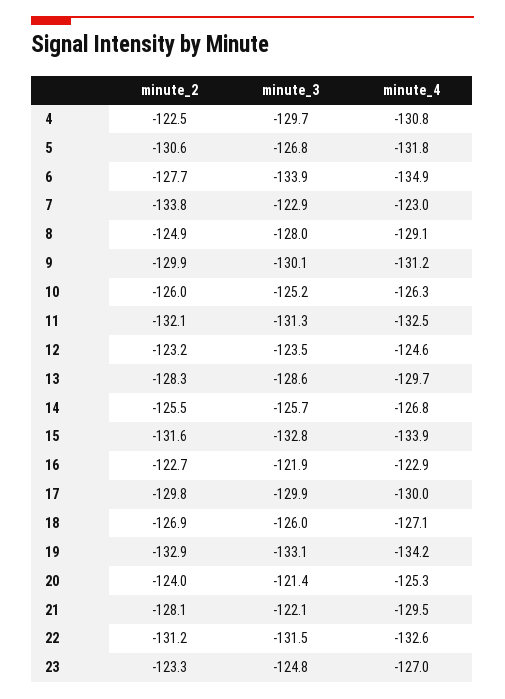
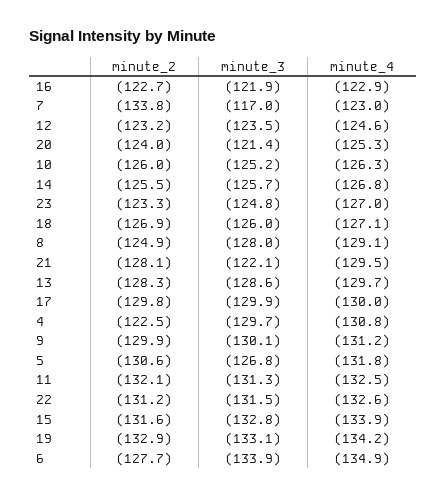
minute_3, 7: -122.9 -> -117

